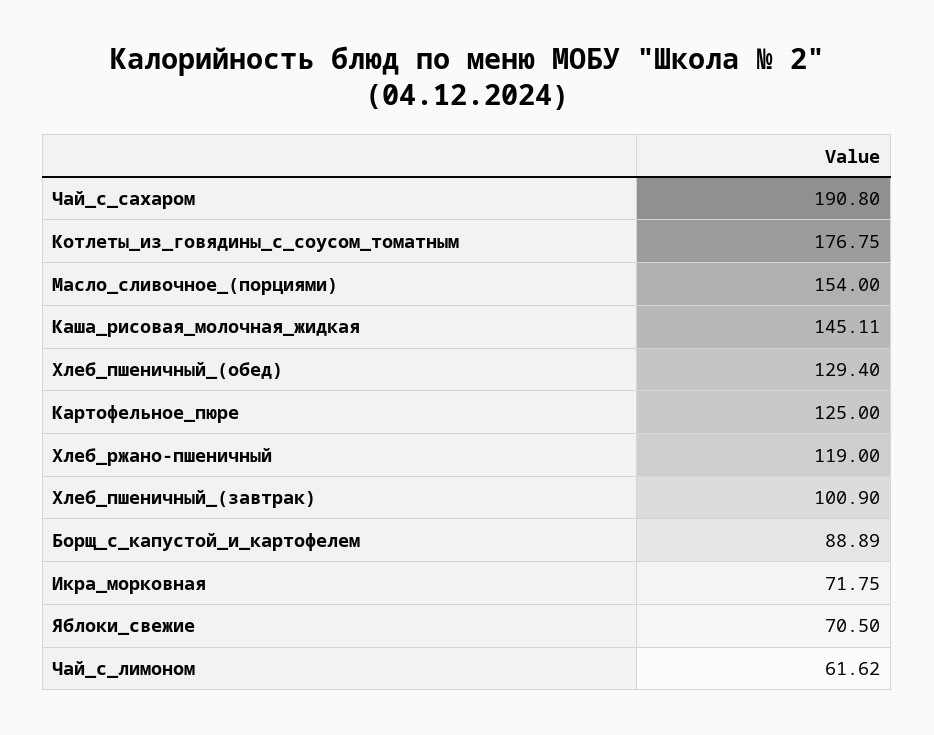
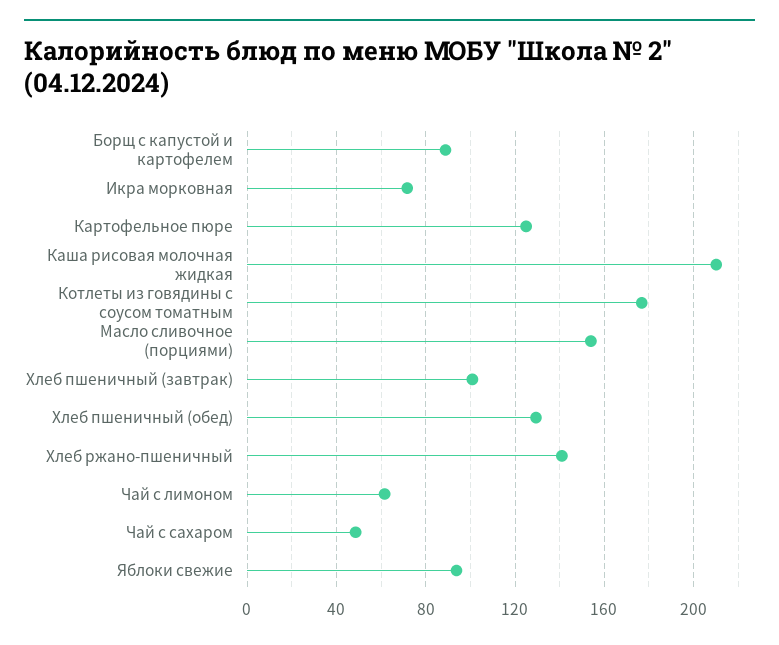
Чай_с_сахаром: 190.8 -> 50
Каша_рисовая_молочная_жидкая: 145.11 -> 210
Хлеб_ржано-пшеничный: 119 -> 140
Яблоки_свежие: 70.5 -> 95

